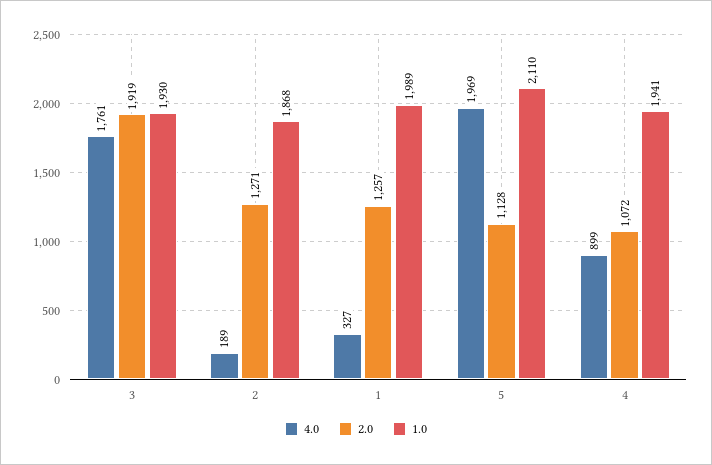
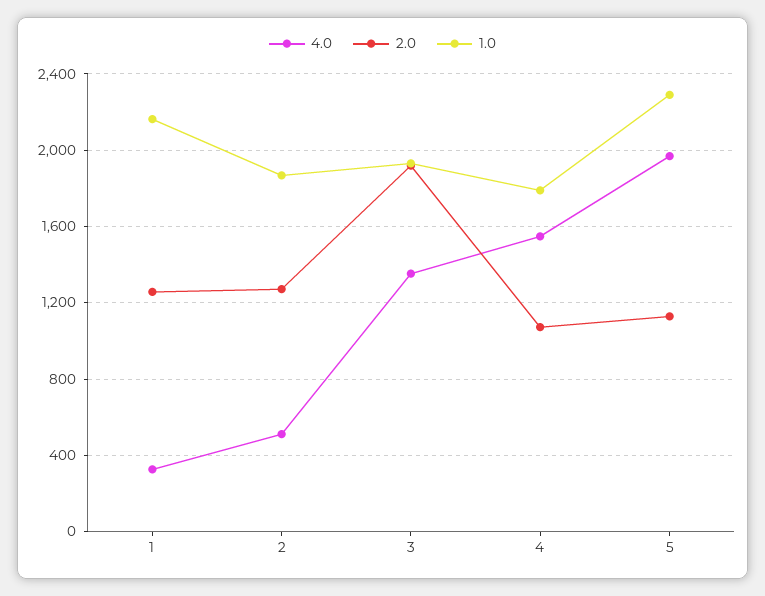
4.0, 3: 1761 -> 1350
4.0, 2: 189 -> 500
1.0, 1: 1989 -> 2150
1.0, 5: 2110 -> 2300
4.0, 4: 899 -> 1550
1.0, 4: 1941 -> 1800

